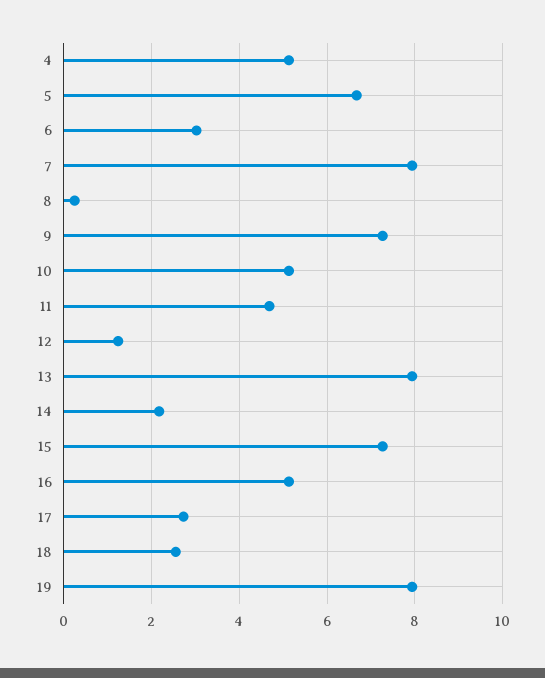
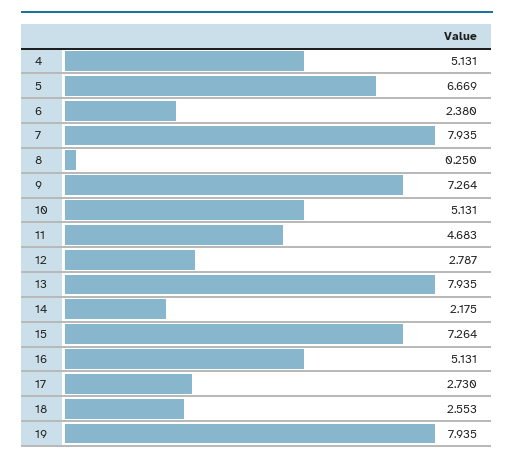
6: 3 -> 2.38
12: 1.2 -> 2.787

